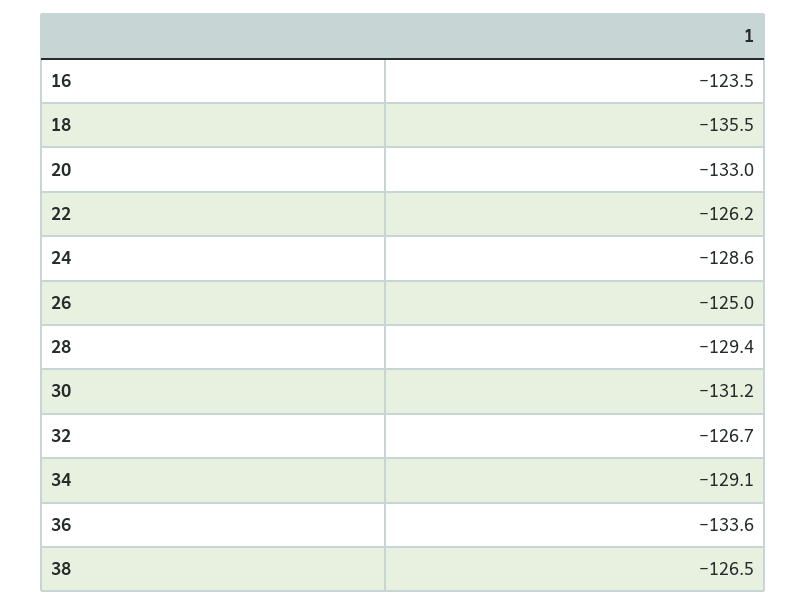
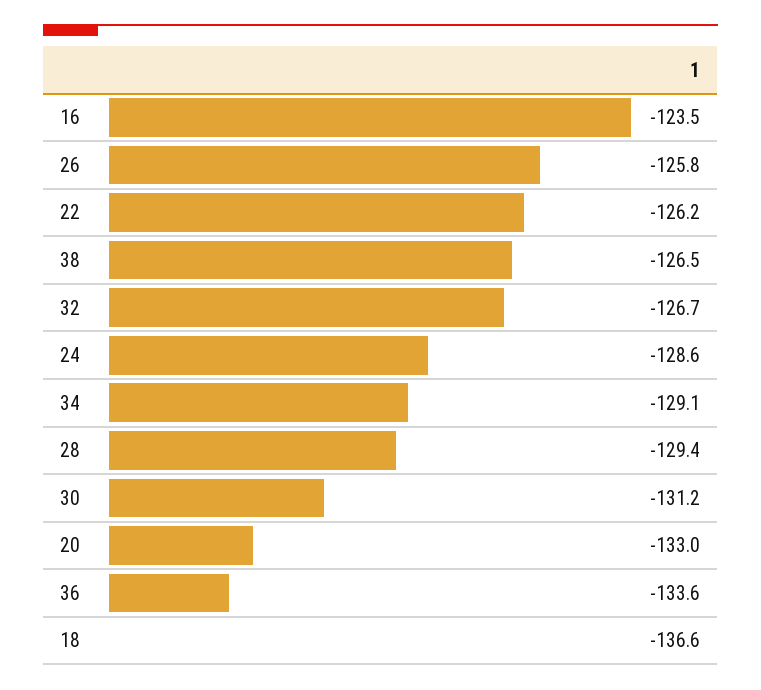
18: -135.5 -> -136.6
26: -125 -> -125.8

